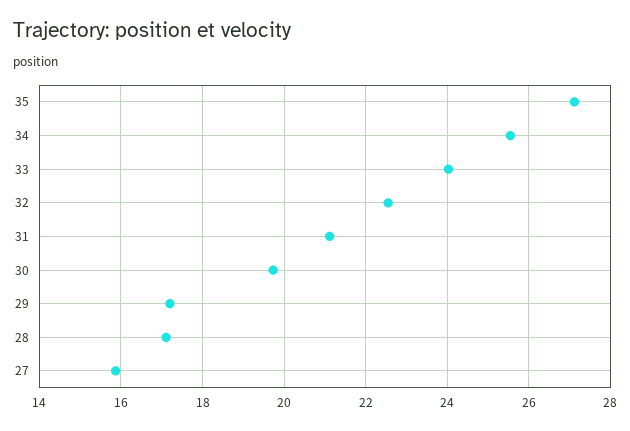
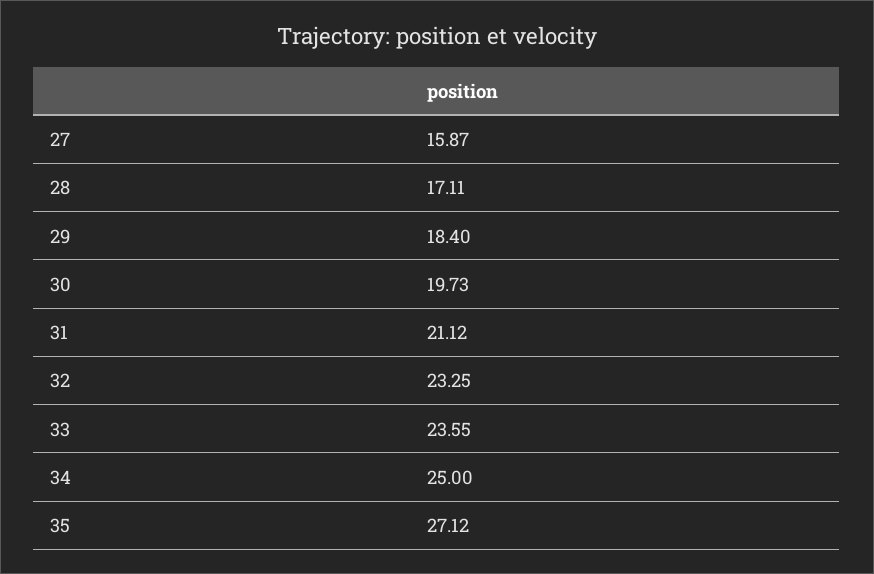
34: 25.6 -> 25
33: 24 -> 23.55
32: 22.6 -> 23.25
29: 17.2 -> 18.4

